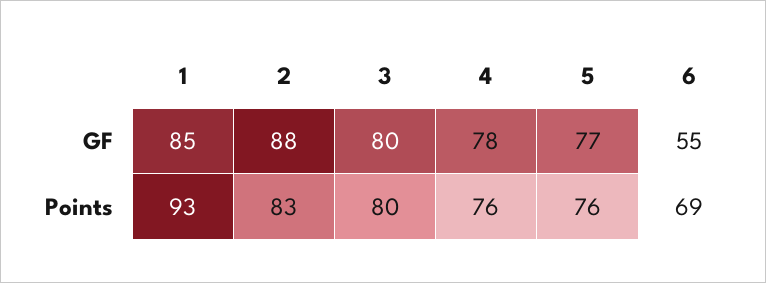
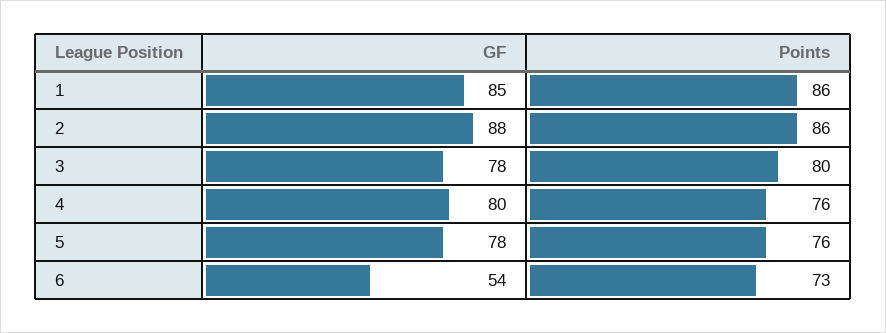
3, GF: 80 -> 78
4, GF: 78 -> 80
5, GF: 77 -> 78
6, GF: 55 -> 54
1, Points: 93 -> 86
2, Points: 83 -> 86
6, Points: 69 -> 73

